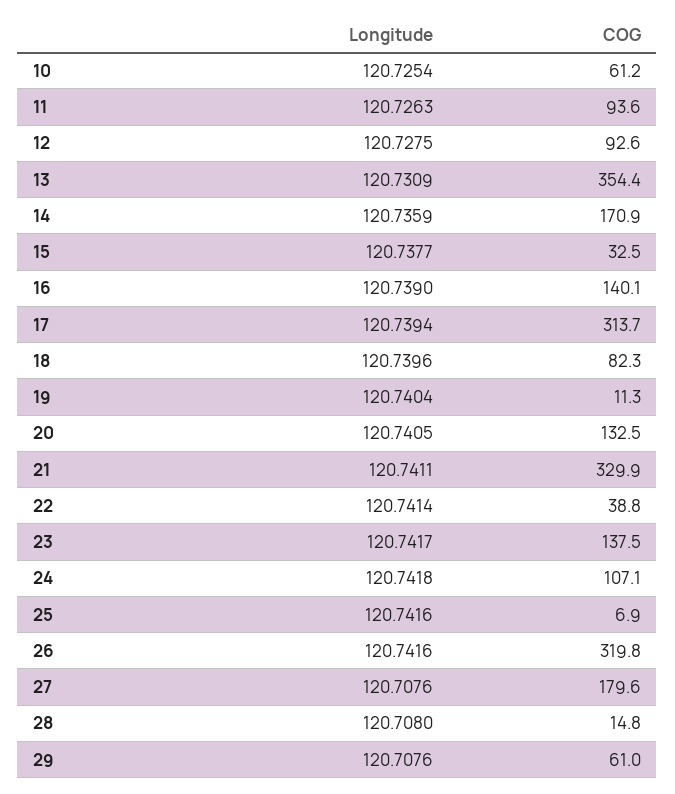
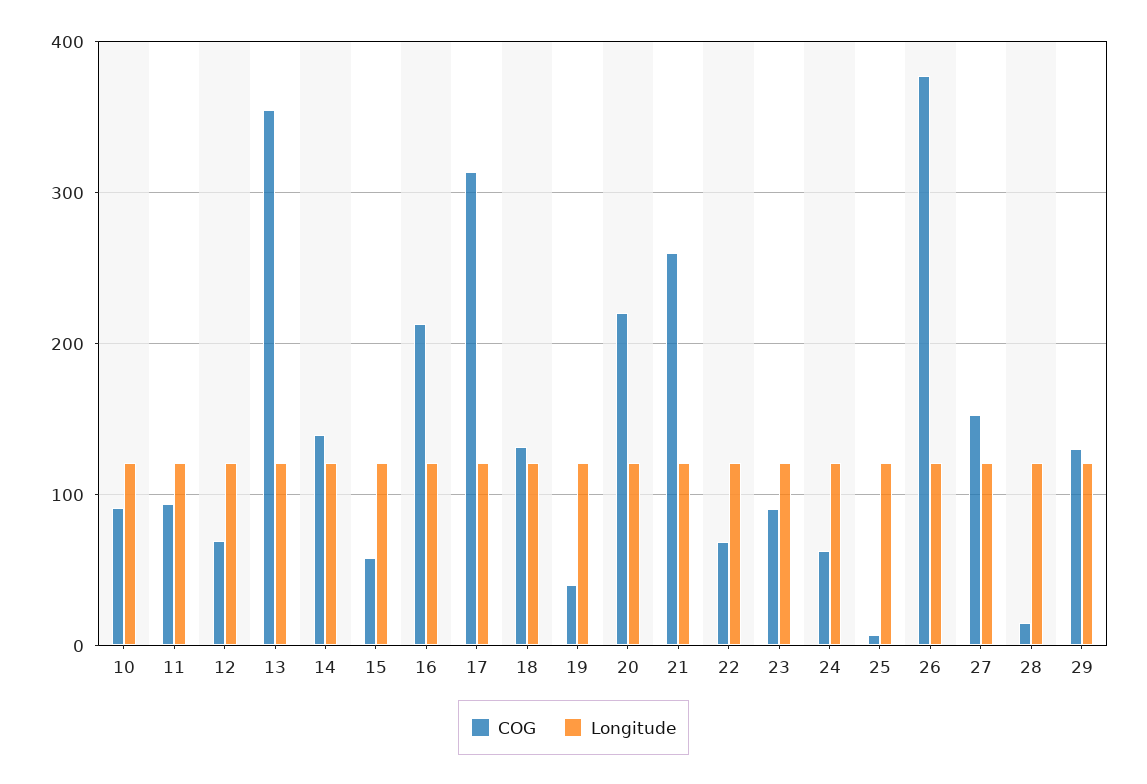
COG, 10: 61.2 -> 90
COG, 12: 92.6 -> 70
COG, 14: 170.9 -> 140
COG, 15: 32.5 -> 60
COG, 16: 140.1 -> 210
COG, 18: 82.3 -> 130
COG, 19: 11.3 -> 40
COG, 20: 132.5 -> 220
COG, 21: 329.9 -> 260
COG, 22: 38.8 -> 70
COG, 23: 137.5 -> 90
COG, 24: 107.1 -> 60
COG, 26: 319.8 -> 380
COG, 27: 179.6 -> 150
COG, 29: 61 -> 130

